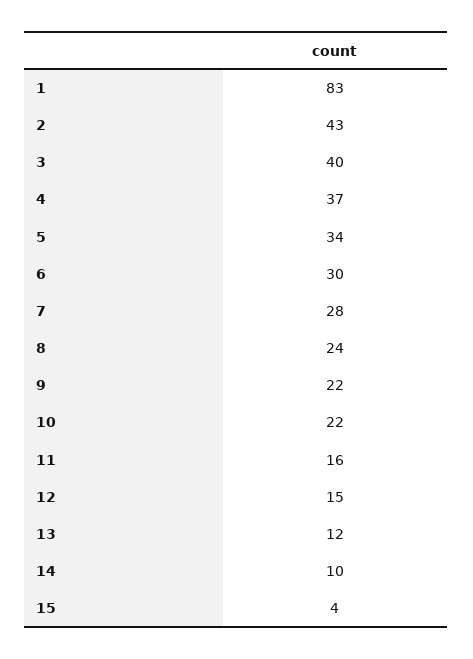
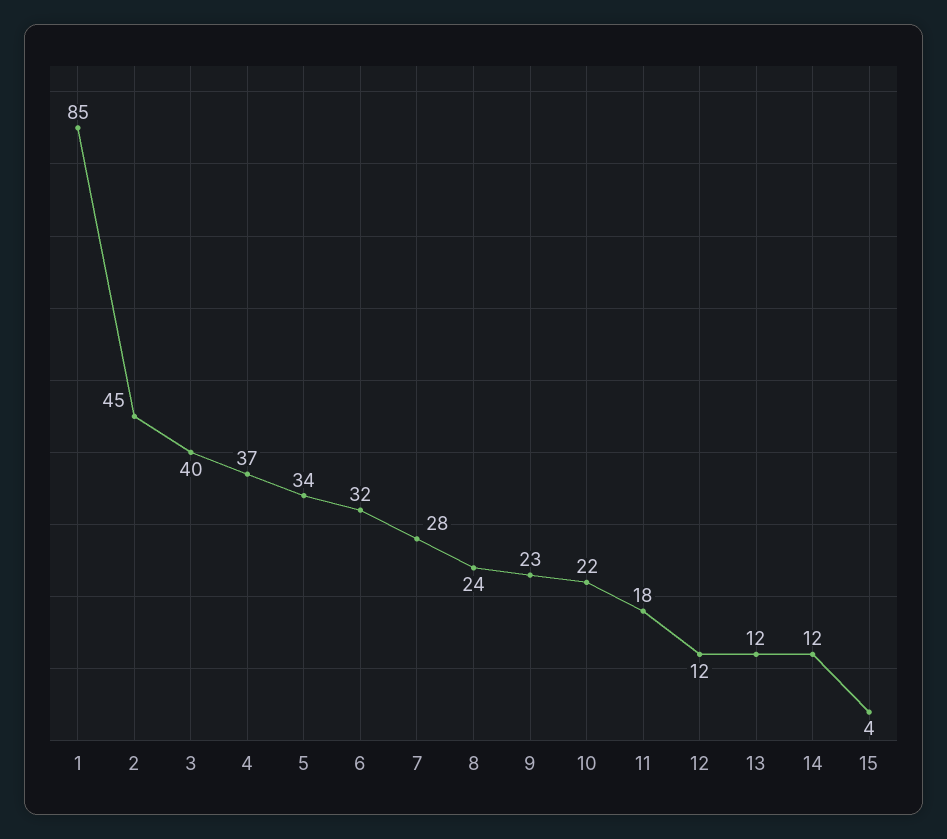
1: 83 -> 85
2: 43 -> 45
6: 30 -> 32
9: 22 -> 23
11: 16 -> 18
12: 15 -> 12
14: 10 -> 12

